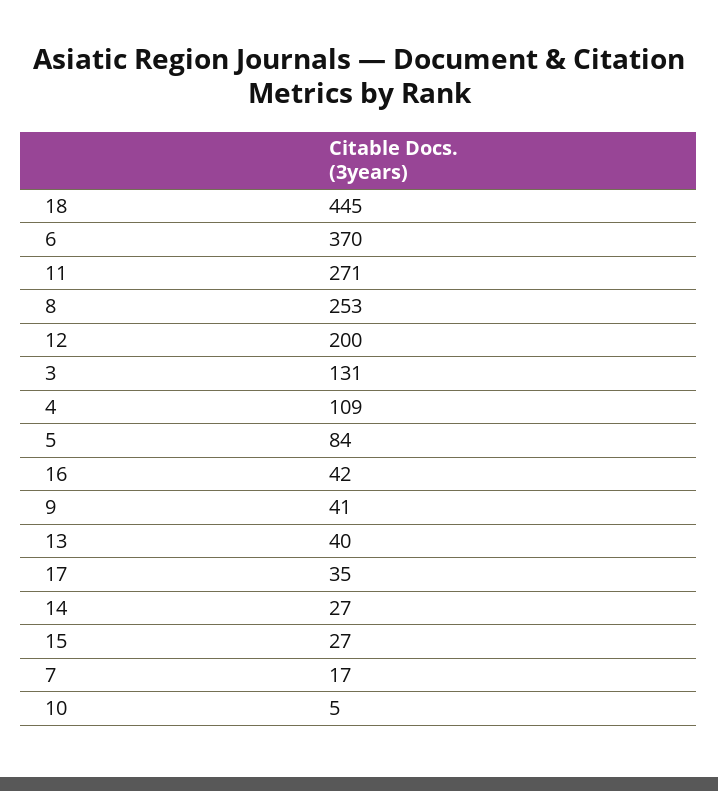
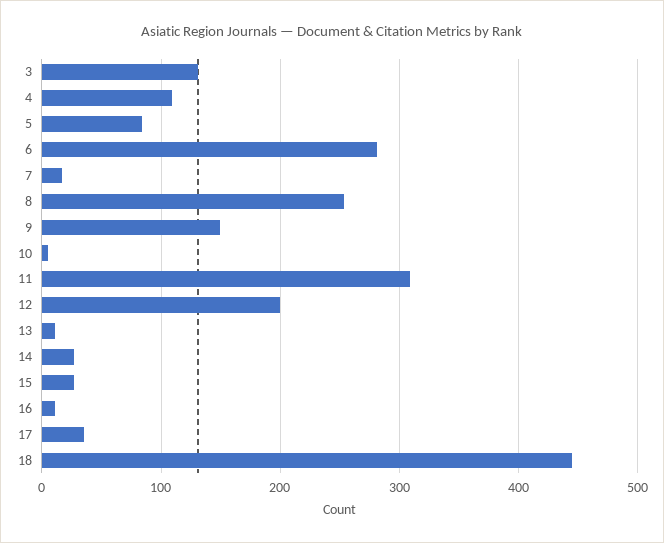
6: 370 -> 280
11: 271 -> 310
16: 42 -> 10
9: 41 -> 150
13: 40 -> 10

